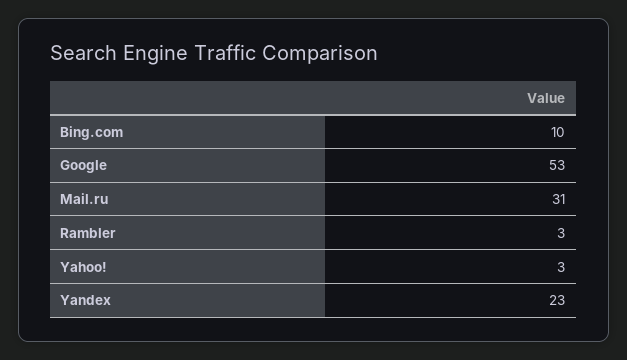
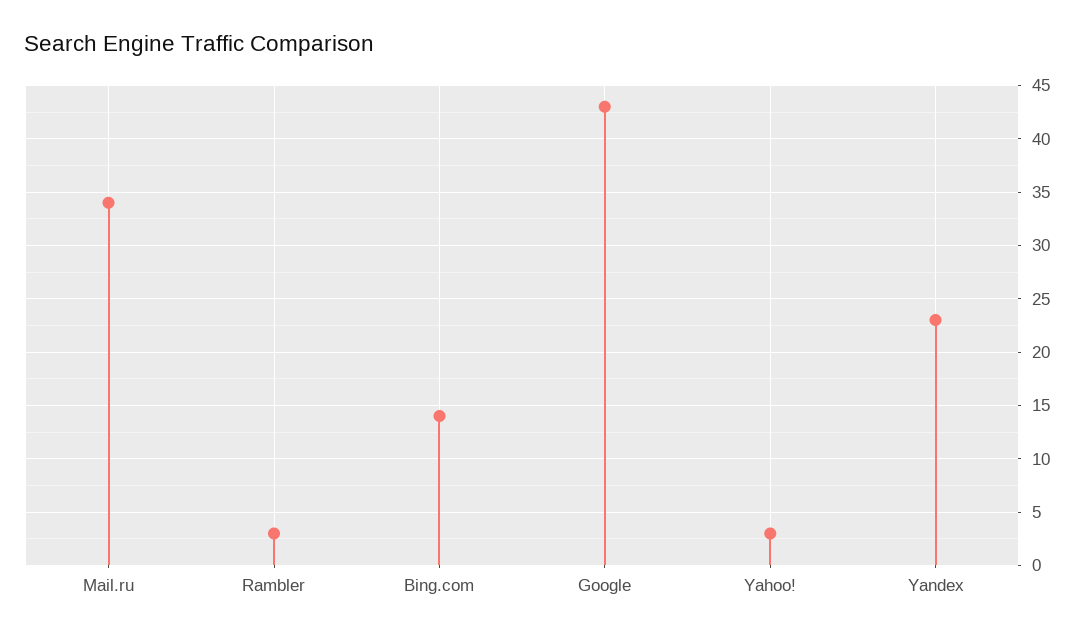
Bing.com: 10 -> 14
Google: 53 -> 43
Mail.ru: 31 -> 34

